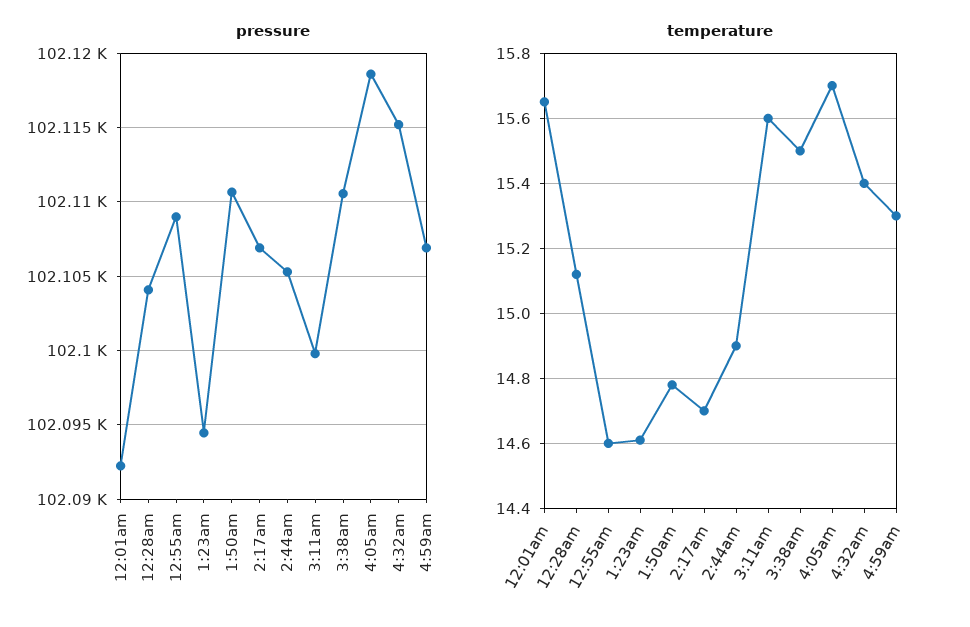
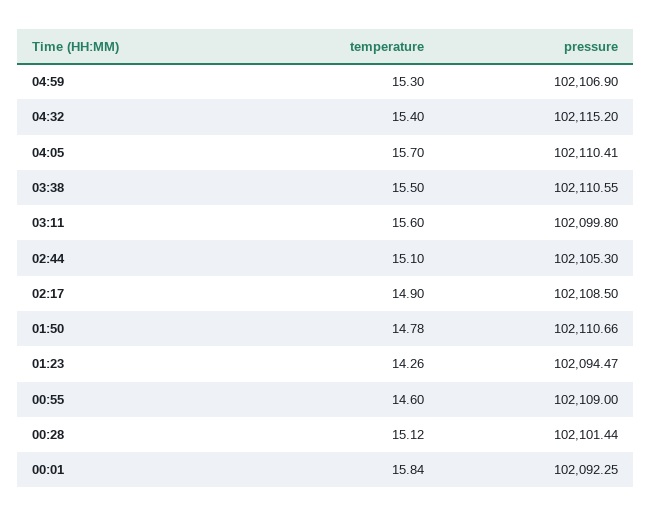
pressure, 12:28am: 102104 -> 102101.44
pressure, 2:17am: 102107 -> 102108.5
pressure, 4:05am: 102118.5 -> 102110.41
temperature, 12:01am: 15.65 -> 15.84
temperature, 1:23am: 14.6 -> 14.26
temperature, 2:17am: 14.7 -> 14.9
temperature, 2:44am: 14.9 -> 15.1

